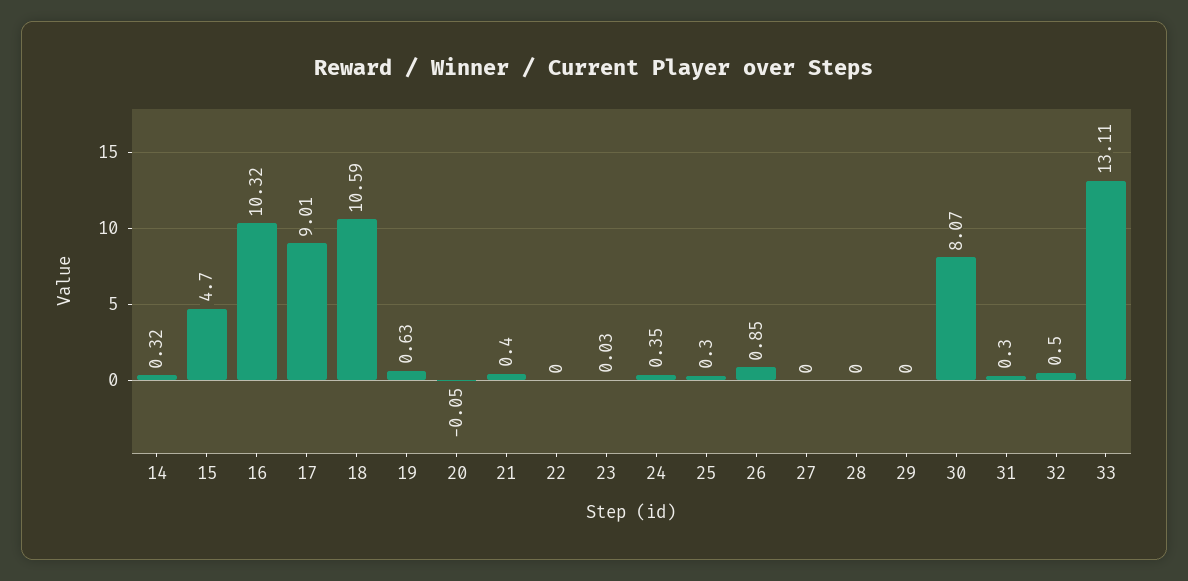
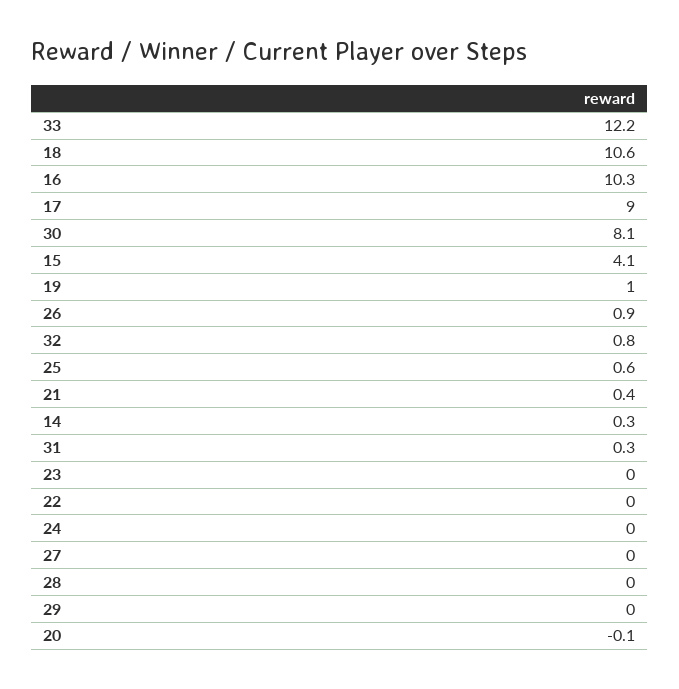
15: 4.7 -> 4.1
19: 0.63 -> 1
24: 0.35 -> 0
25: 0.3 -> 0.6
32: 0.5 -> 0.8
33: 13.11 -> 12.2

